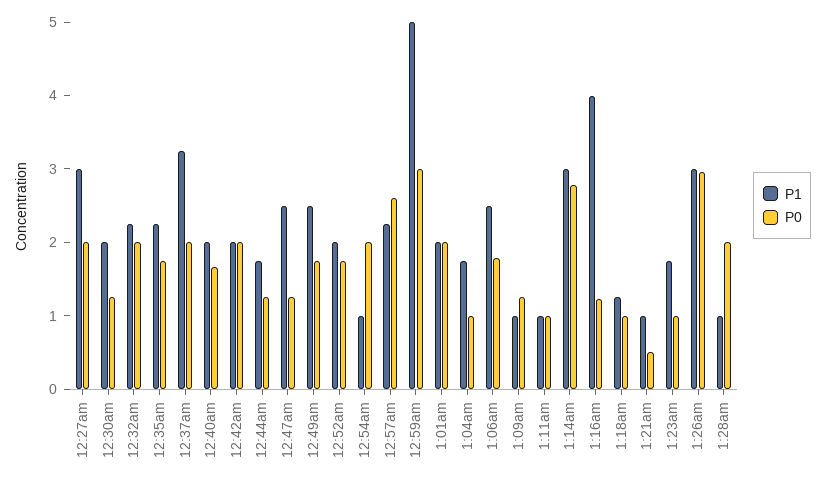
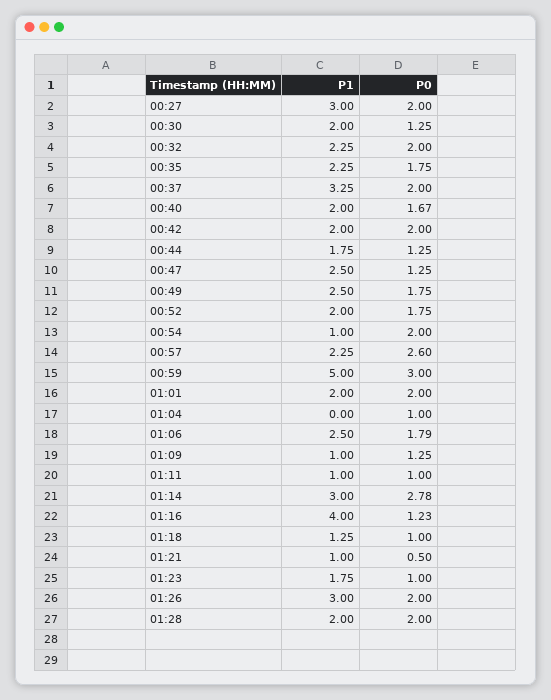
P1, 1:04am: 1.8 -> 0
P0, 1:26am: 3 -> 2
P1, 1:28am: 1 -> 2

